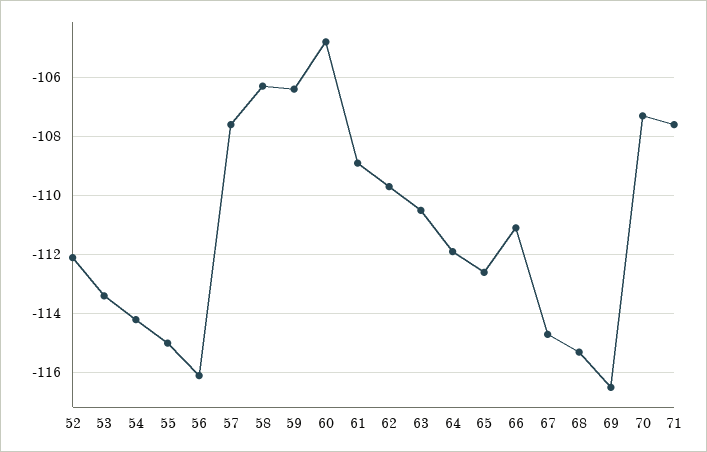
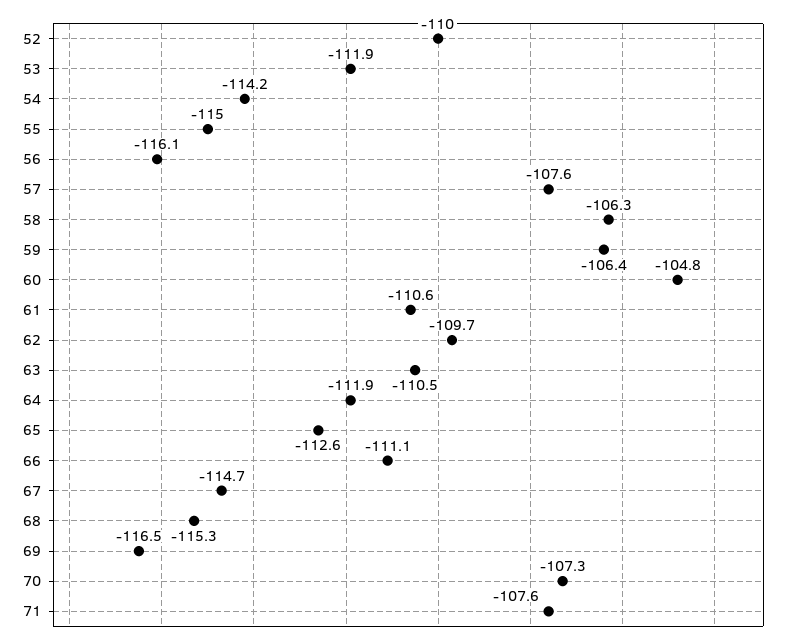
52: -112 -> -110
53: -113.5 -> -111.9
61: -109 -> -110.6

